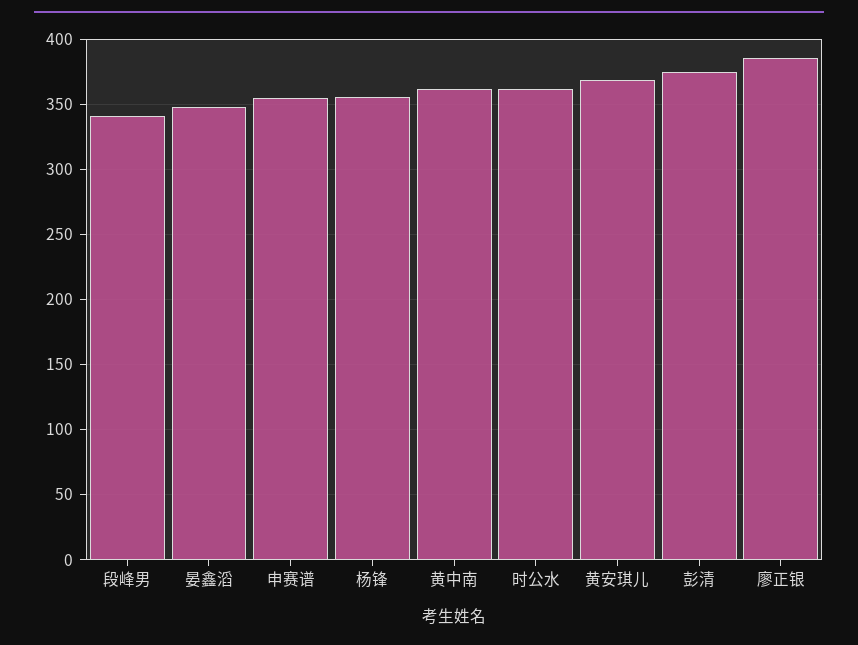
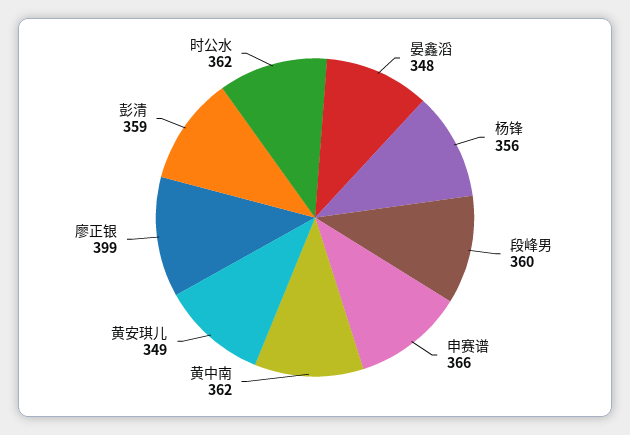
段峰男: 340 -> 360
申赛谱: 355 -> 366
黄安琪儿: 370 -> 349
彭清: 375 -> 359
廖正银: 385 -> 399

